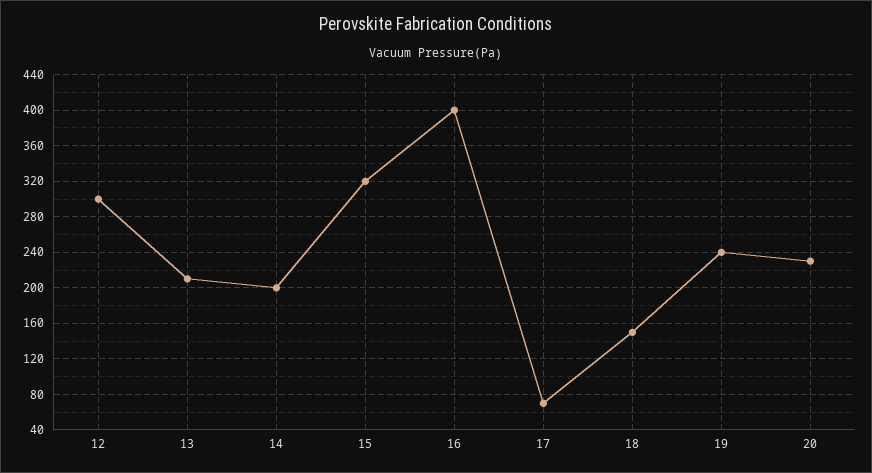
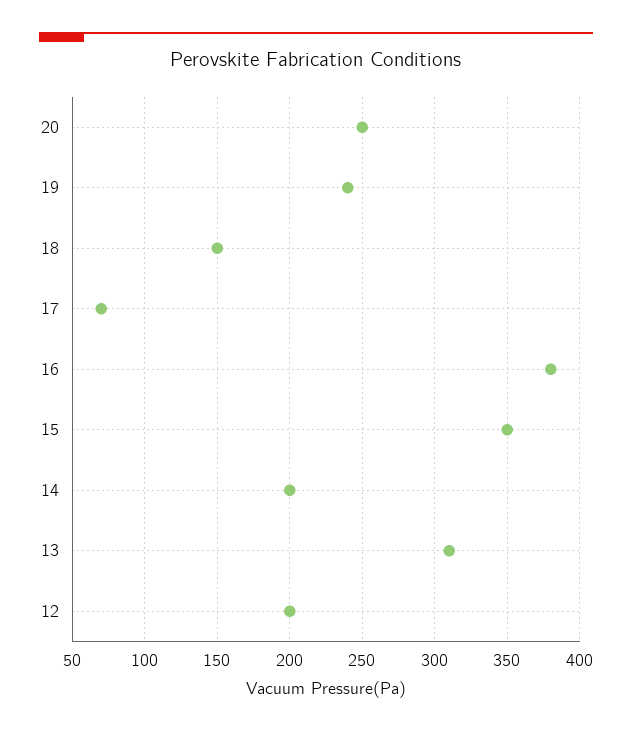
12: 300 -> 200
13: 210 -> 310
15: 320 -> 350
16: 400 -> 380
20: 230 -> 250

